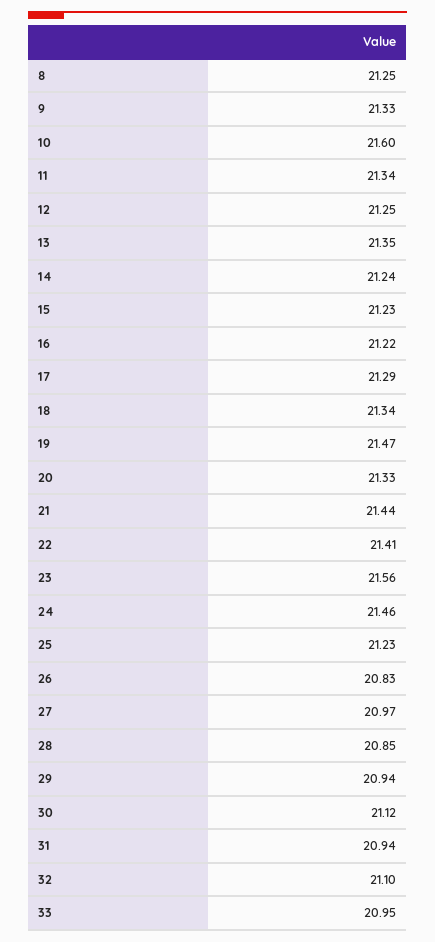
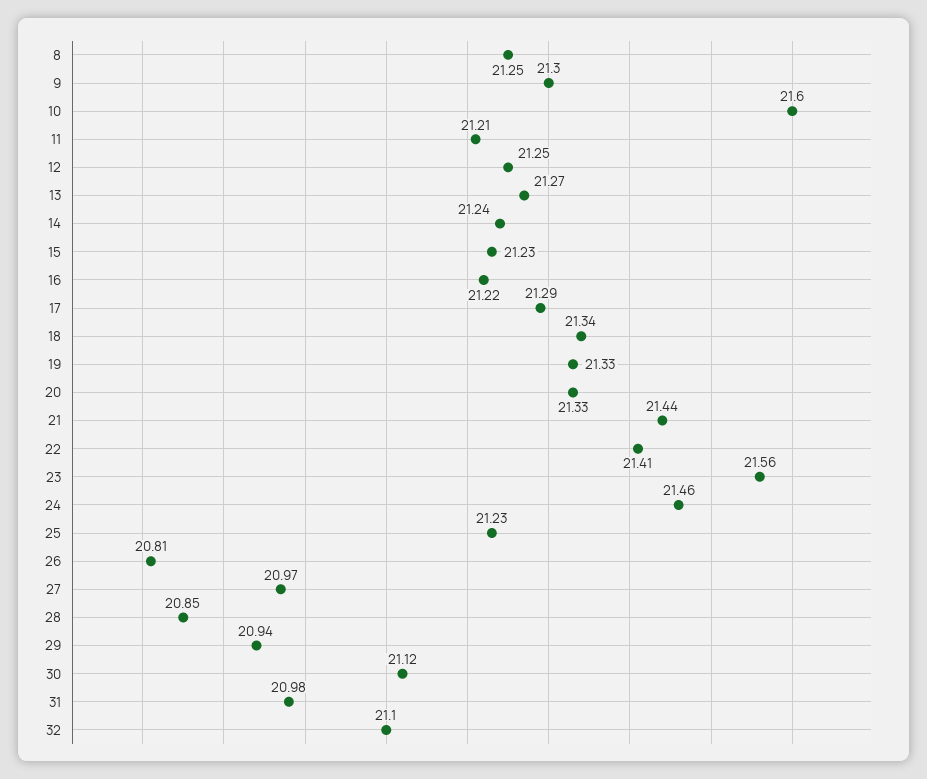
9: 21.33 -> 21.3
11: 21.34 -> 21.21
13: 21.35 -> 21.27
19: 21.47 -> 21.33
26: 20.83 -> 20.81
31: 20.94 -> 20.98
33: 20.95 -> none

